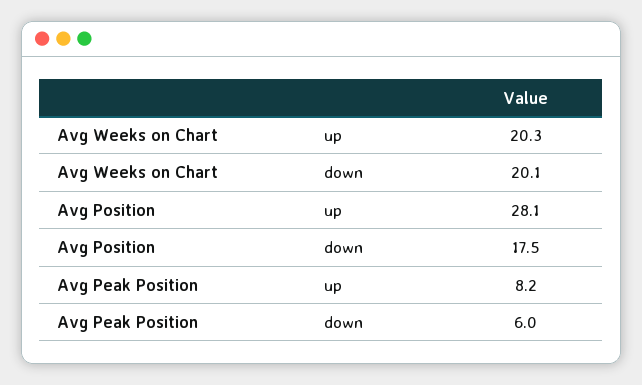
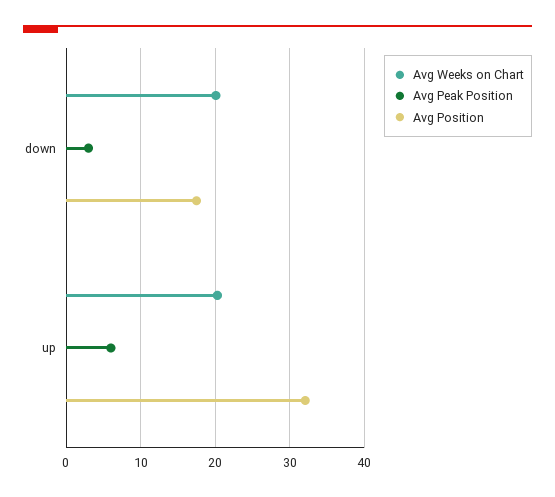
Avg Position, up: 28.1 -> 32
Avg Peak Position, up: 8.2 -> 6
Avg Peak Position, down: 6 -> 3

